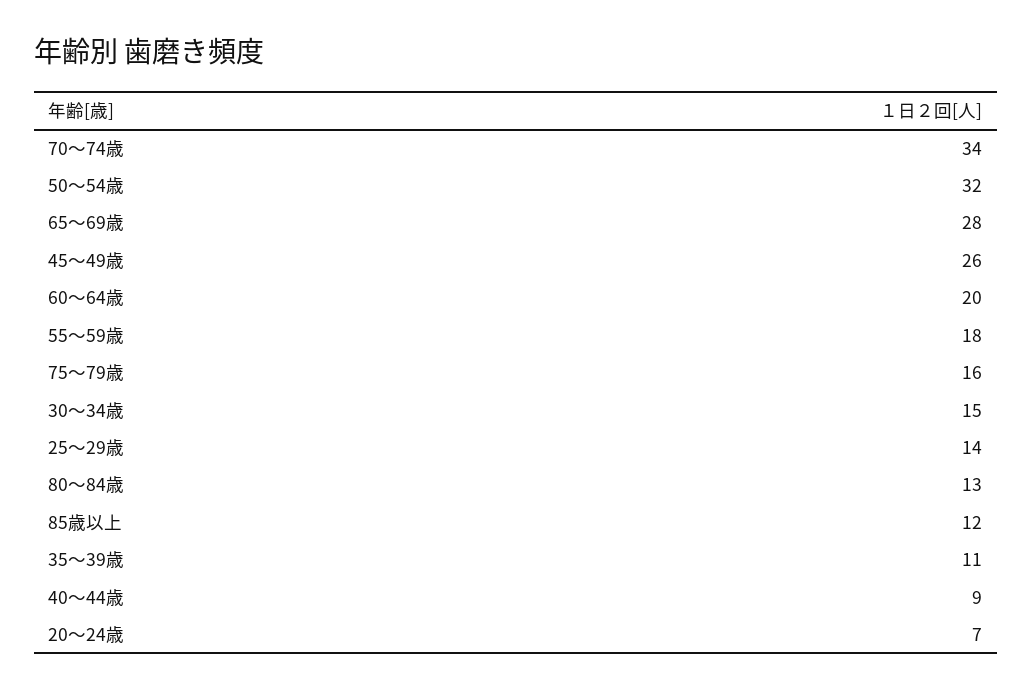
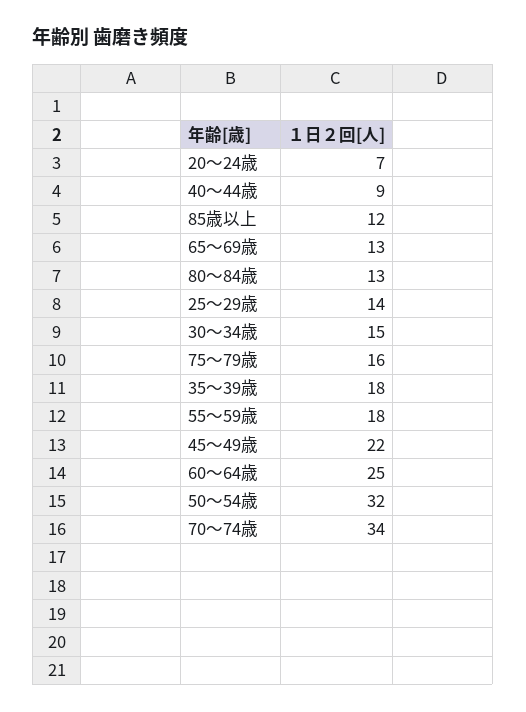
65～69歳: 28 -> 13
45～49歳: 26 -> 22
60～64歳: 20 -> 25
35～39歳: 11 -> 18

